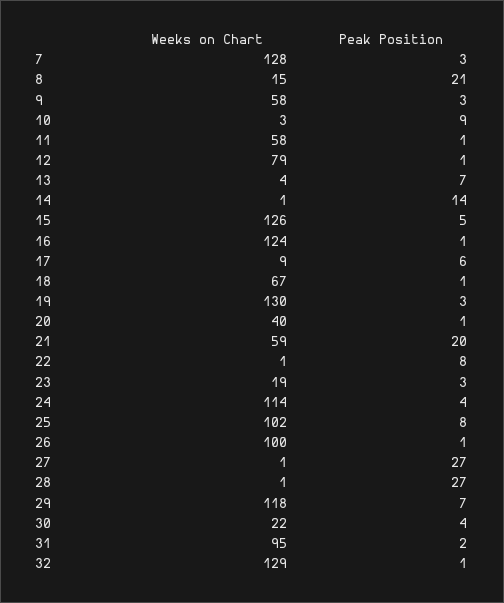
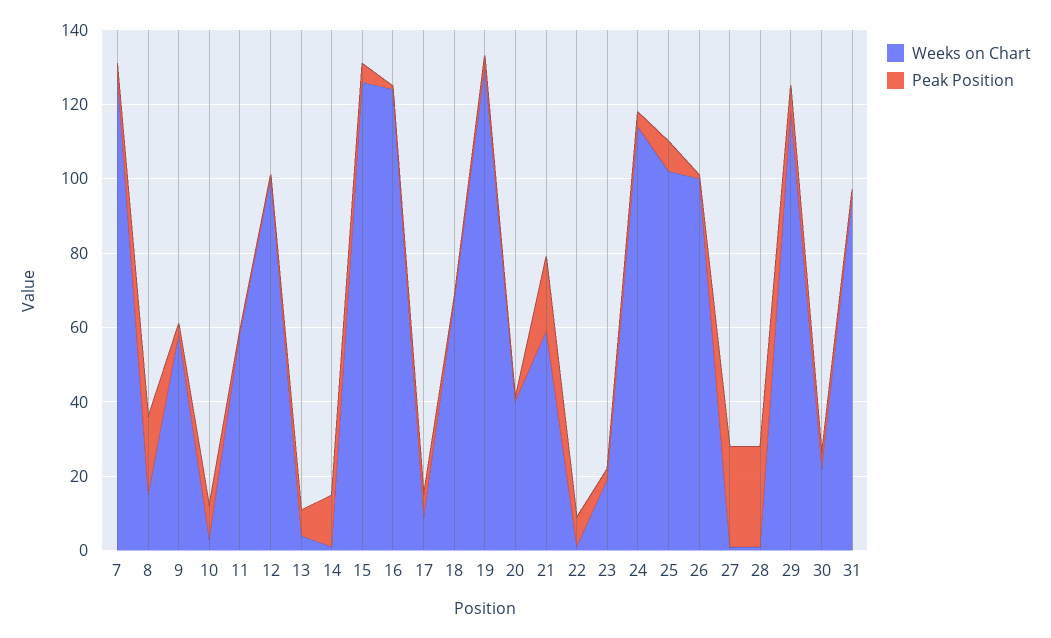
Weeks on Chart, 12: 79 -> 100
Weeks on Chart, 32: 129 -> none
Peak Position, 32: 1 -> none

